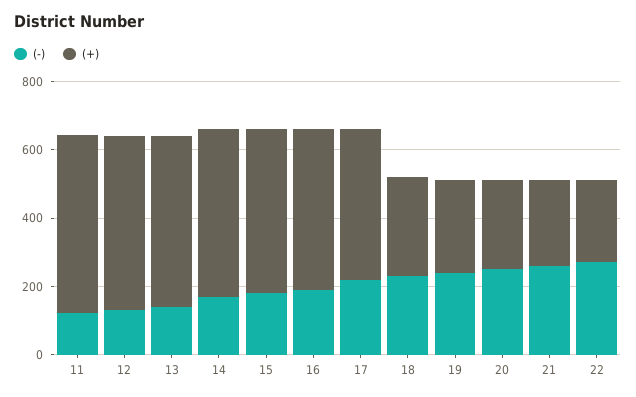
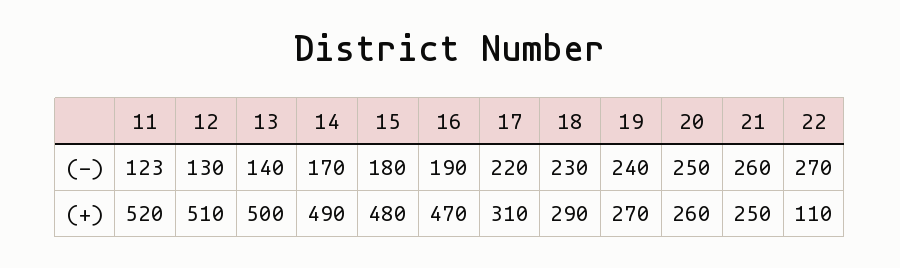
(+), 17: 450 -> 310
(+), 22: 250 -> 110

